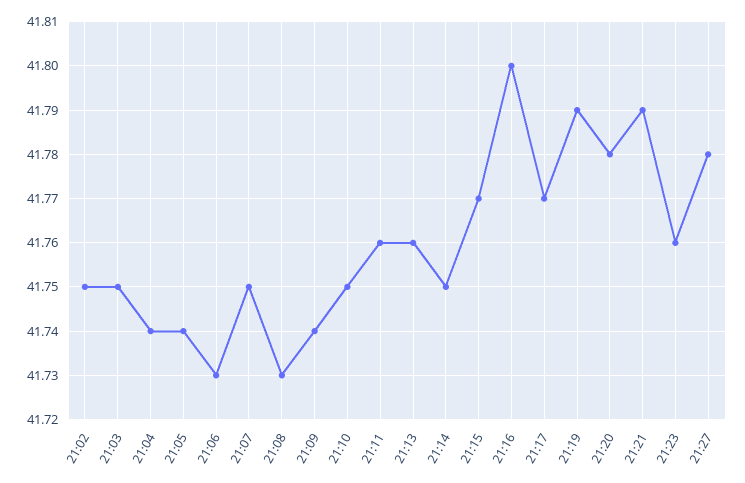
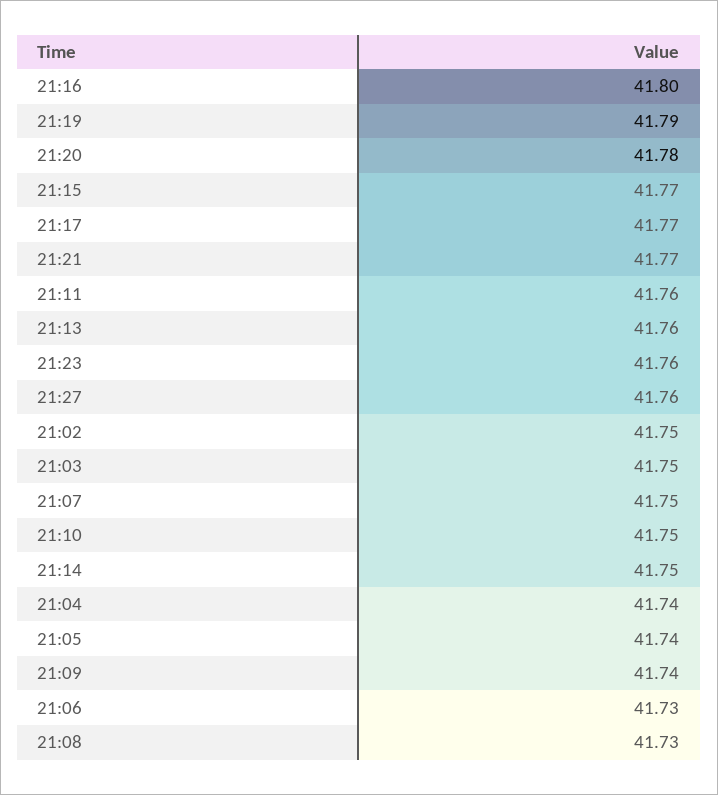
21:21: 41.79 -> 41.77
21:27: 41.78 -> 41.76

